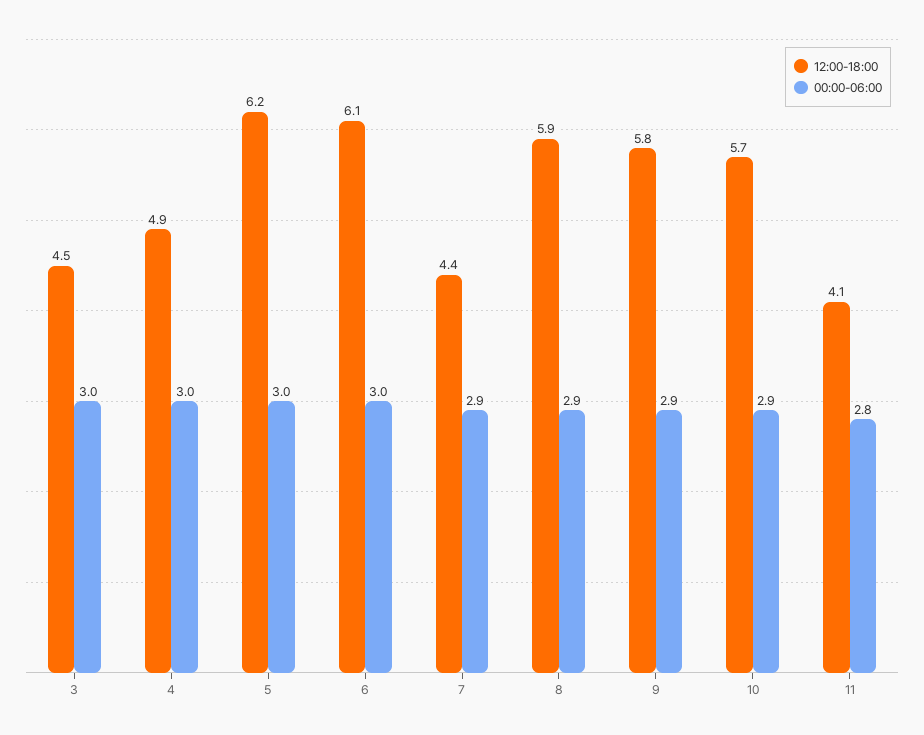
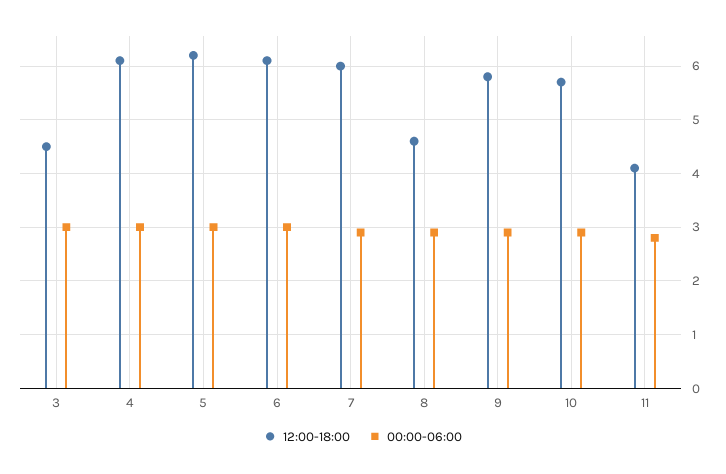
12:00-18:00, 4: 4.9 -> 6
12:00-18:00, 7: 4.4 -> 6
12:00-18:00, 8: 5.9 -> 4.5

